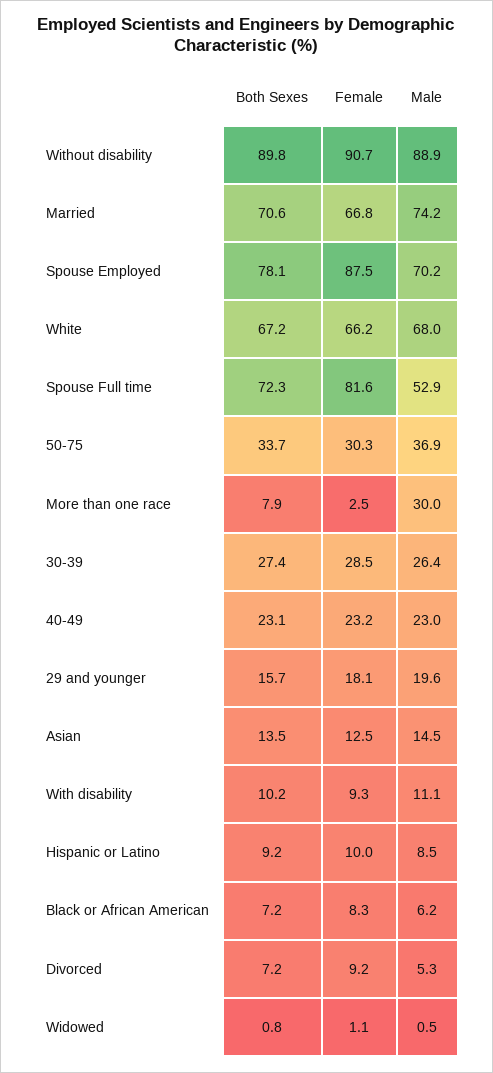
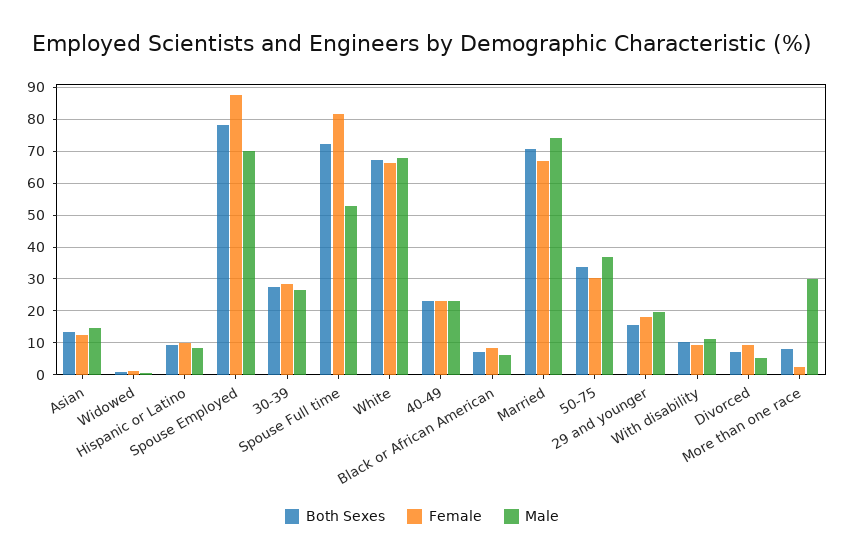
Both Sexes, Without disability: 89.8 -> none
Female, Without disability: 90.7 -> none
Male, Without disability: 88.9 -> none

